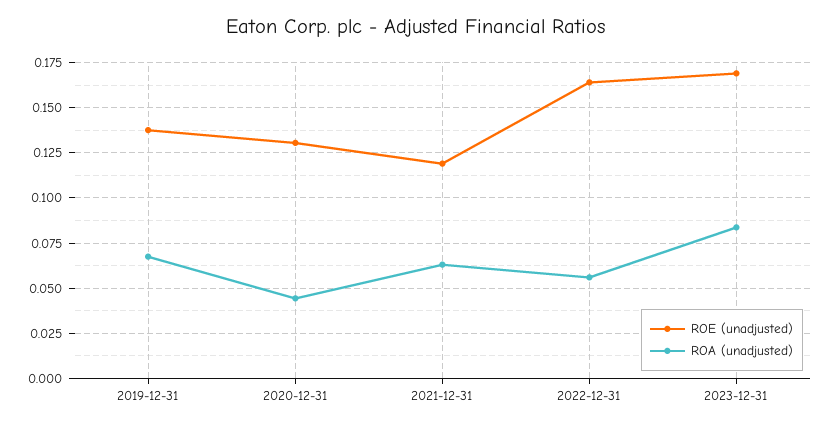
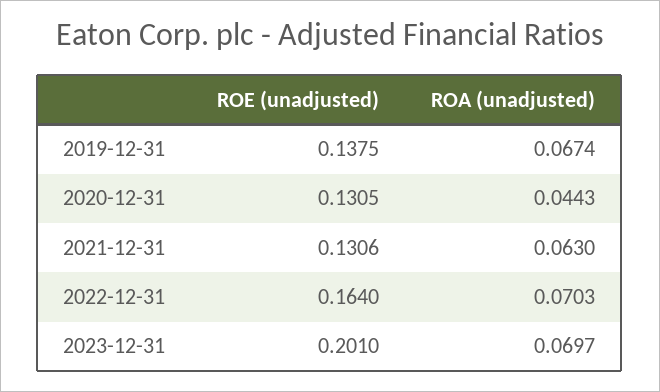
ROE (unadjusted), 2021-12-31: 0.12 -> 0.1306
ROA (unadjusted), 2022-12-31: 0.055 -> 0.0703
ROE (unadjusted), 2023-12-31: 0.17 -> 0.201
ROA (unadjusted), 2023-12-31: 0.085 -> 0.0697

